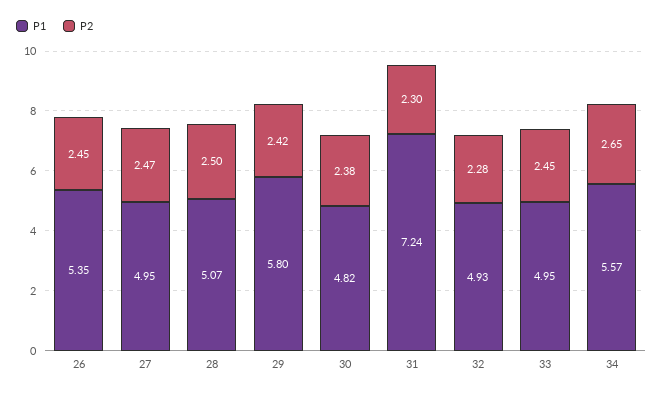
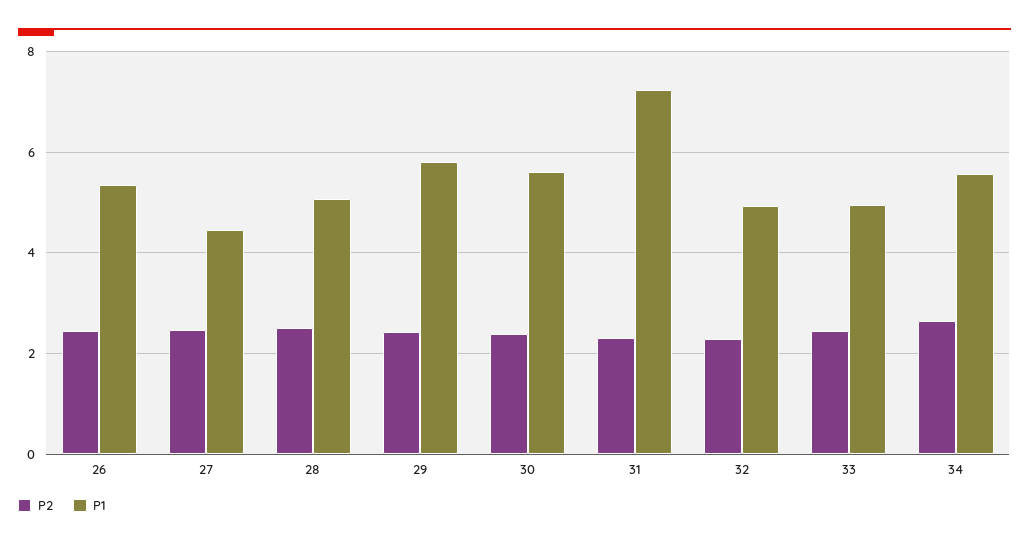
P1, 27: 4.95 -> 4.4
P1, 30: 4.82 -> 5.6

